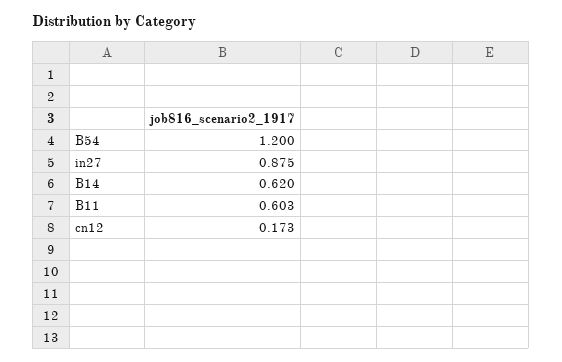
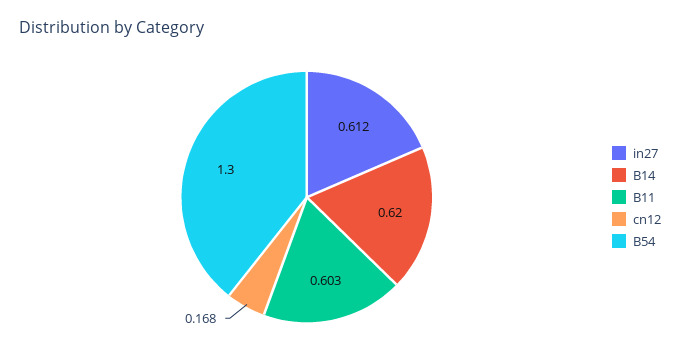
B54: 1.2 -> 1.3
in27: 0.875 -> 0.612
cn12: 0.173 -> 0.168

